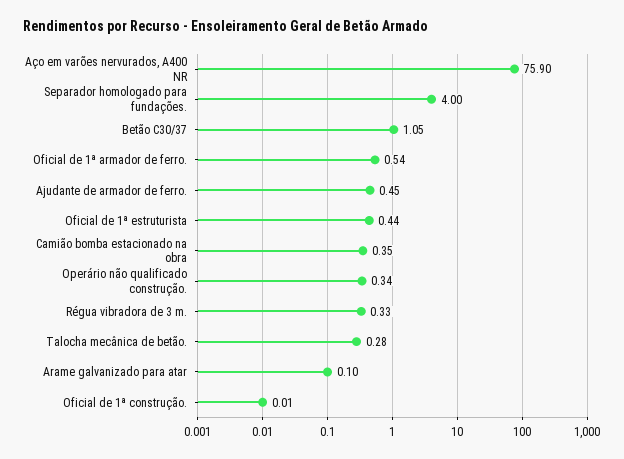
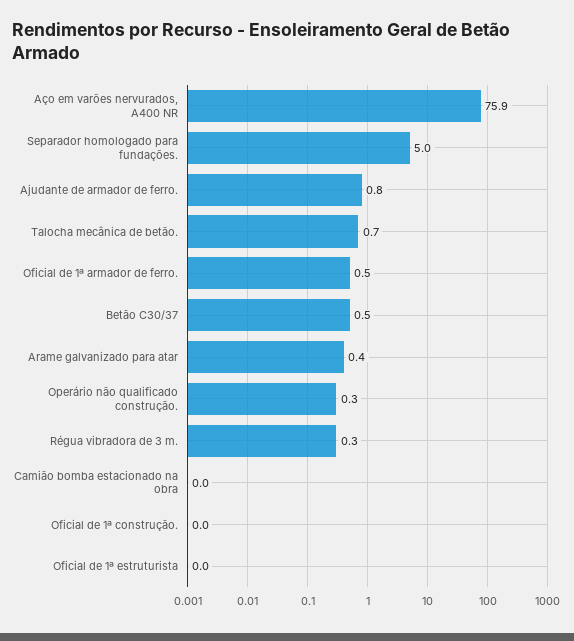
Separador homologado para fundações.: 4 -> 5
Betão C30/37: 1.05 -> 0.5
Ajudante de armador de ferro.: 0.45 -> 0.8
Oficial de 1ª estruturista: 0.44 -> 0
Camião bomba estacionado na obra: 0.35 -> 0
Talocha mecânica de betão.: 0.28 -> 0.7
Arame galvanizado para atar: 0.1 -> 0.4

